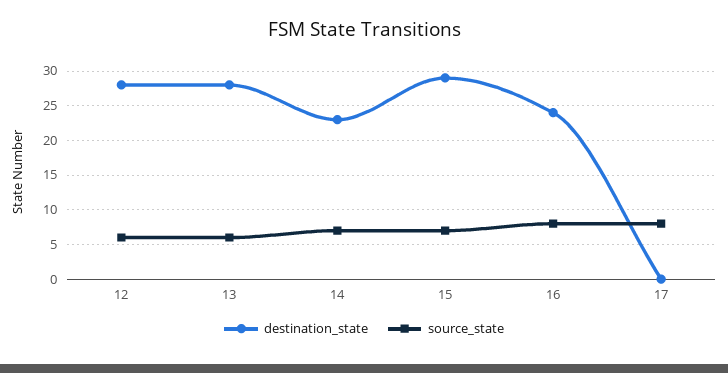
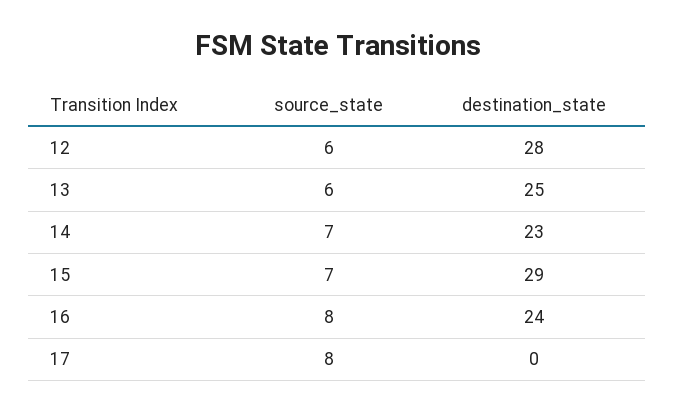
destination_state, 13: 28 -> 25

